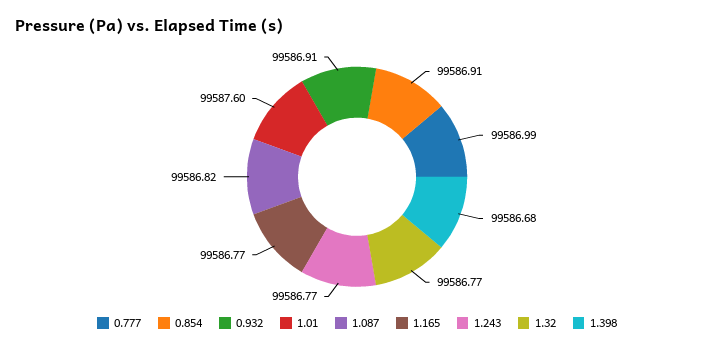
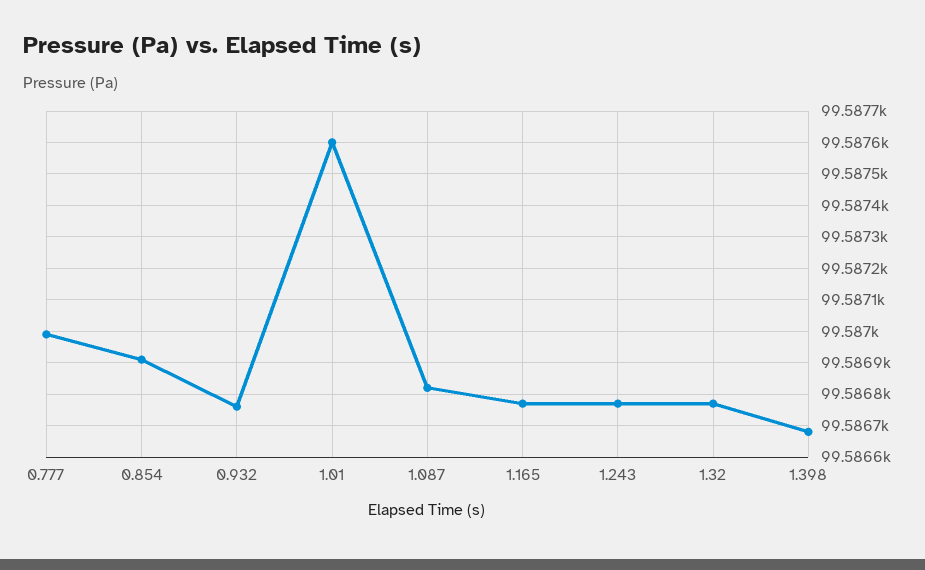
0.932: 99586.91 -> 99586.75

